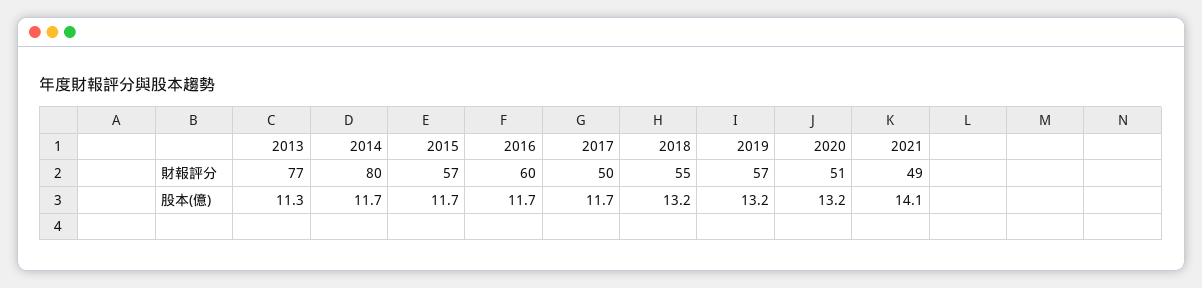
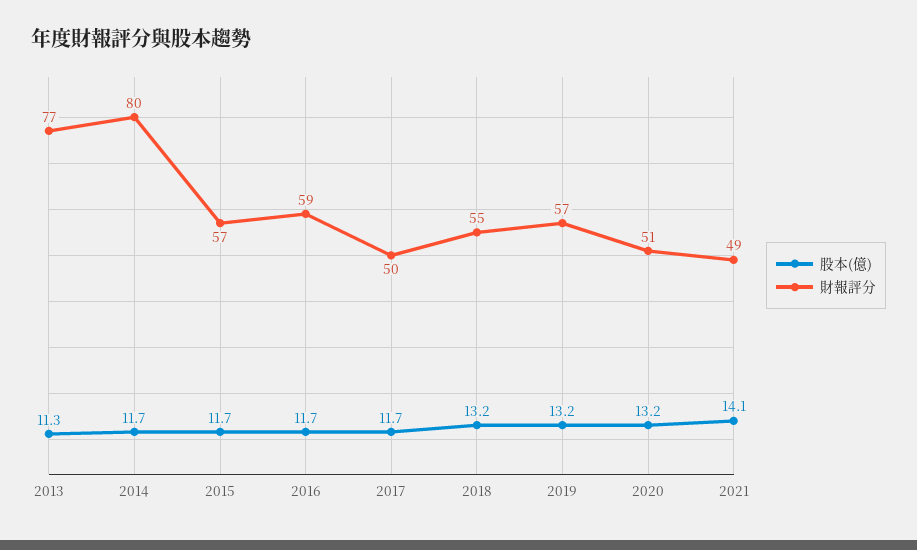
財報評分, 2016: 60 -> 59

